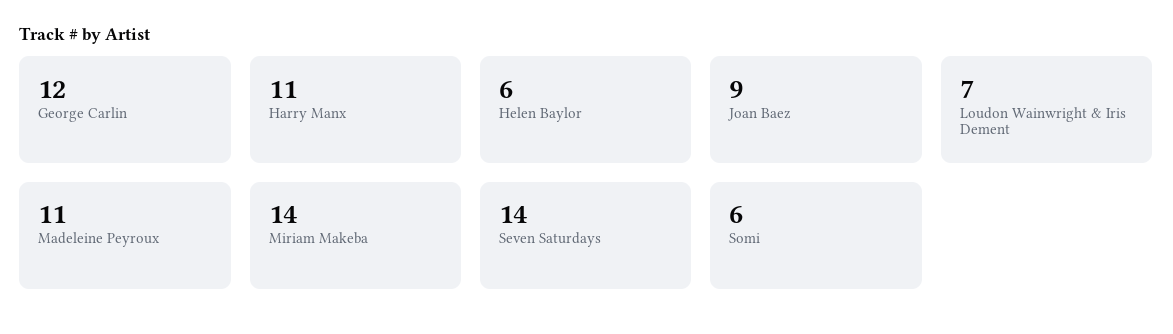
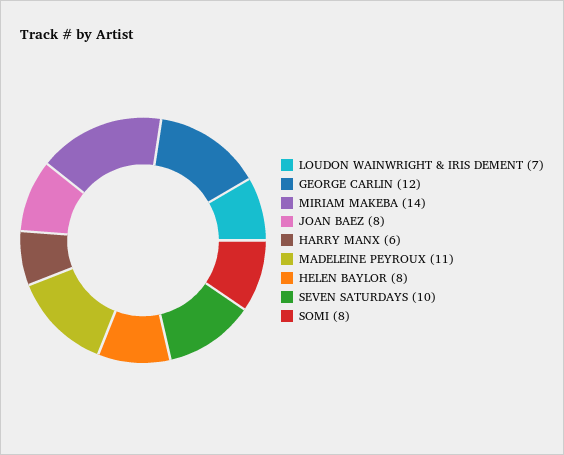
Harry Manx: 11 -> 6
Helen Baylor: 6 -> 8
Joan Baez: 9 -> 8
Seven Saturdays: 14 -> 10
Somi: 6 -> 8

